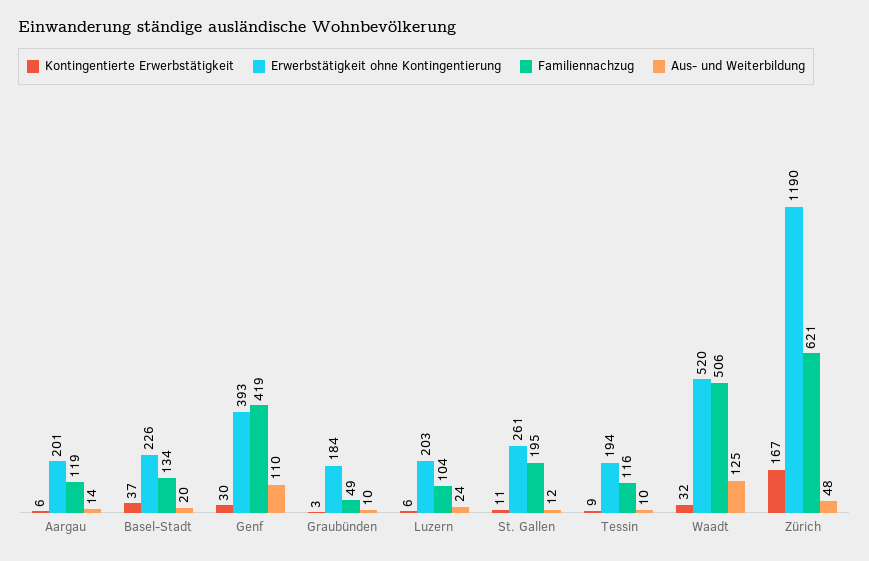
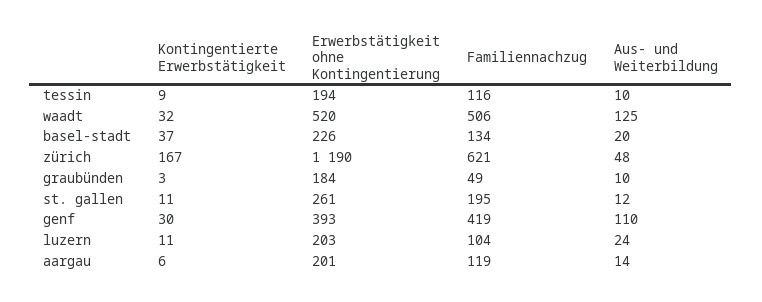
Kontingentierte Erwerbstätigkeit, Luzern: 6 -> 11

